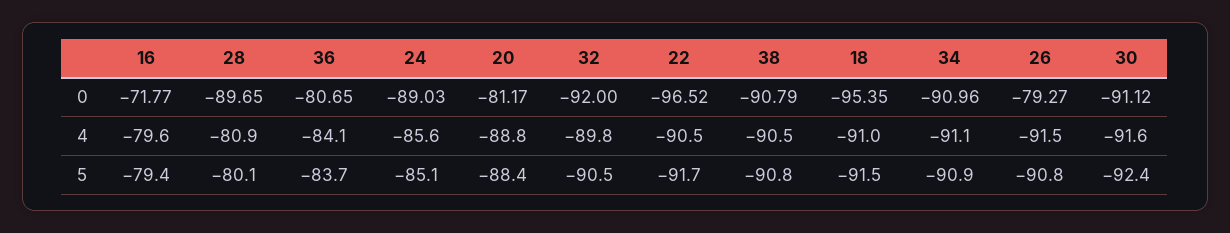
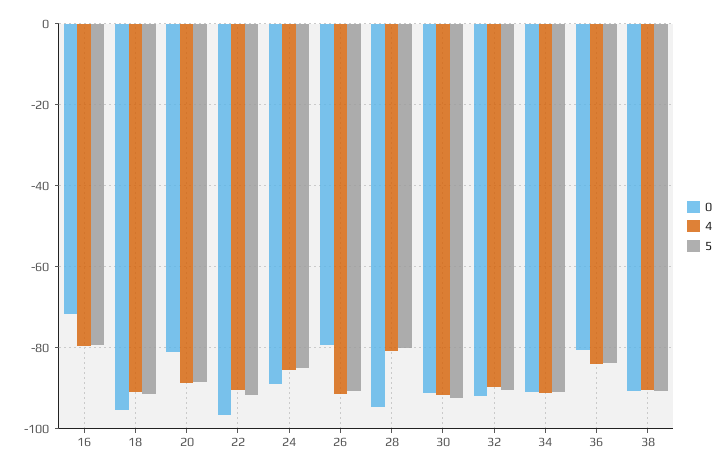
0, 28: -89.65 -> -94

